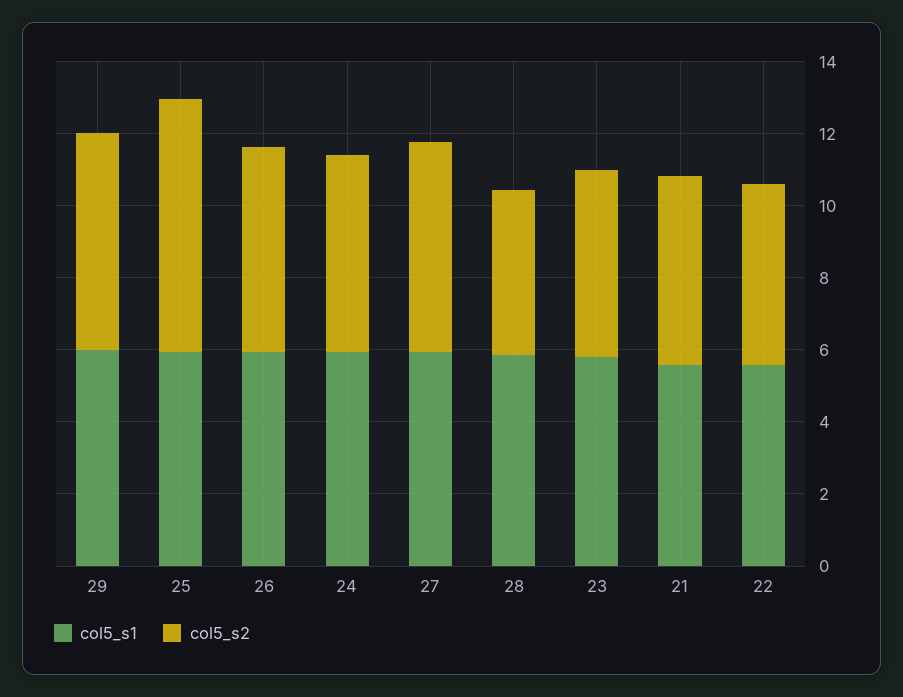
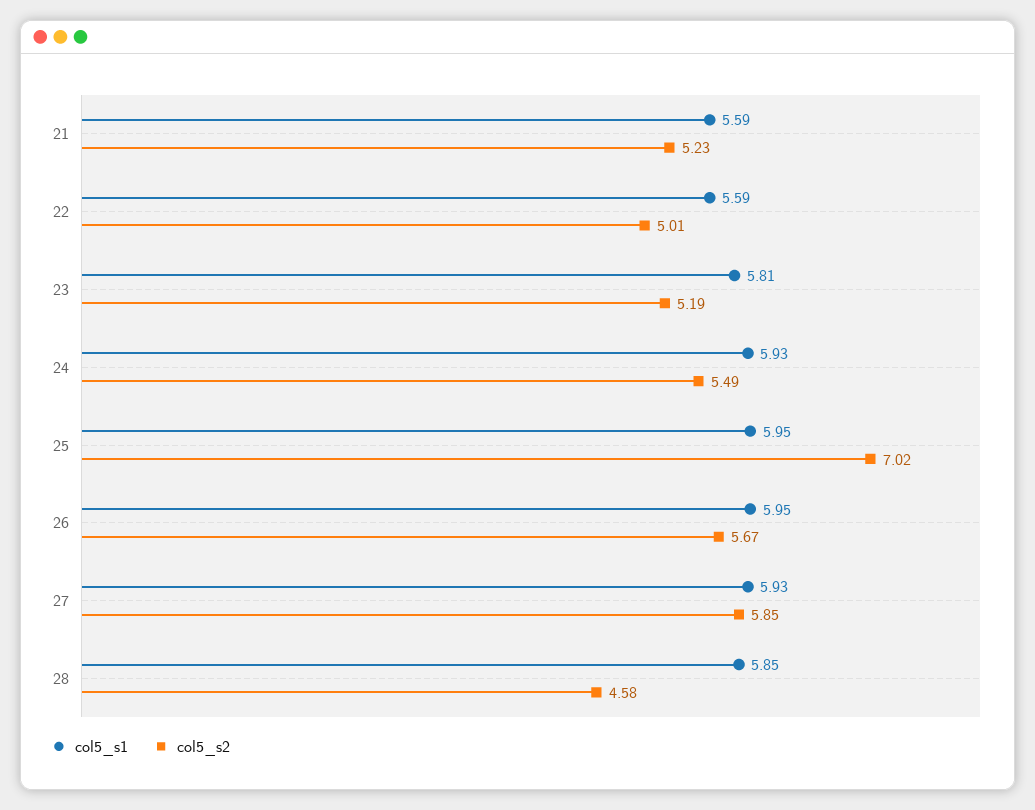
col5_s1, 29: 6 -> none
col5_s2, 29: 6 -> none

